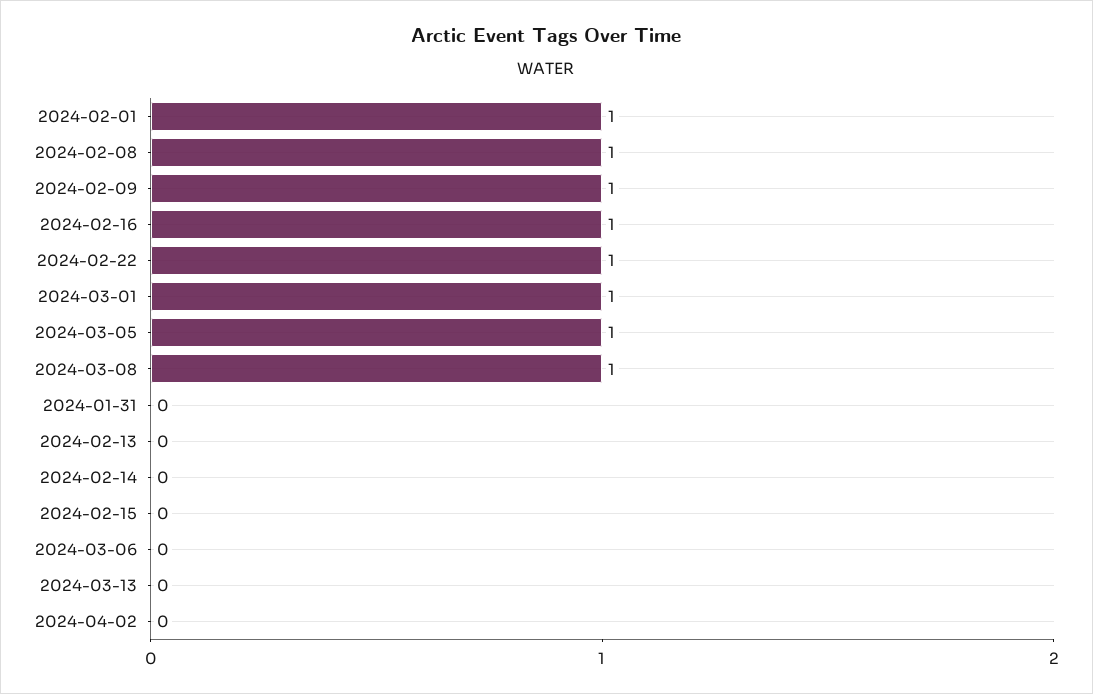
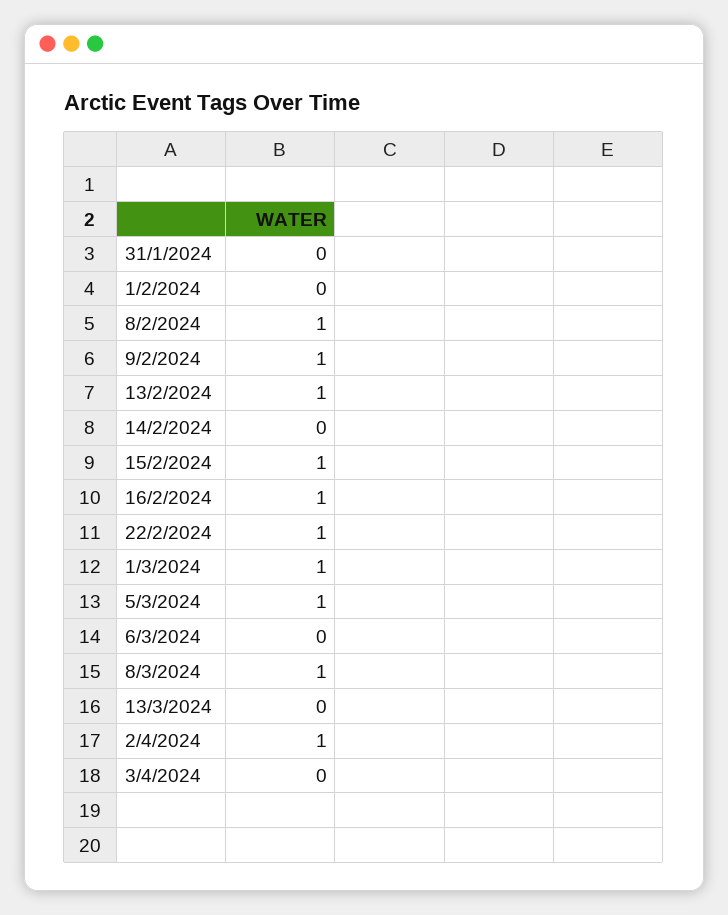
2024-02-01: 1 -> 0
2024-02-13: 0 -> 1
2024-02-15: 0 -> 1
2024-04-02: 0 -> 1
3/4/2024: none -> 0

